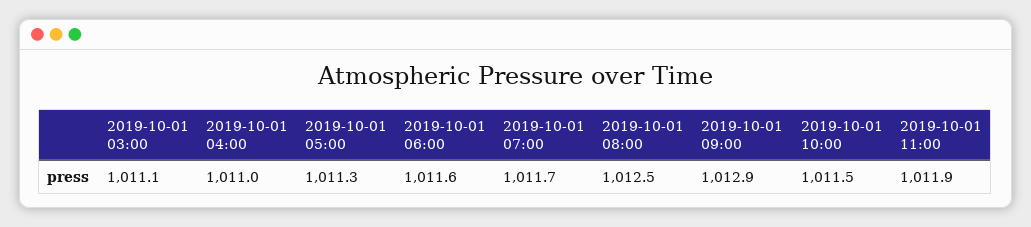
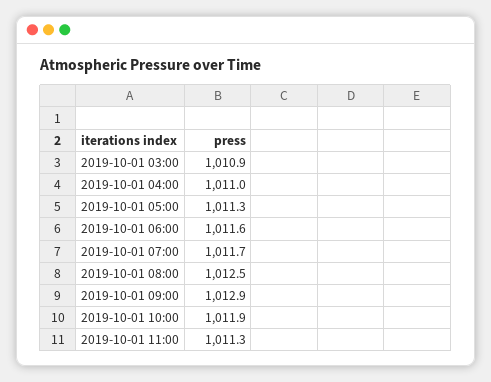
2019-10-01 03:00: 1011.1 -> 1010.9
2019-10-01 10:00: 1011.5 -> 1011.9
2019-10-01 11:00: 1011.9 -> 1011.3

